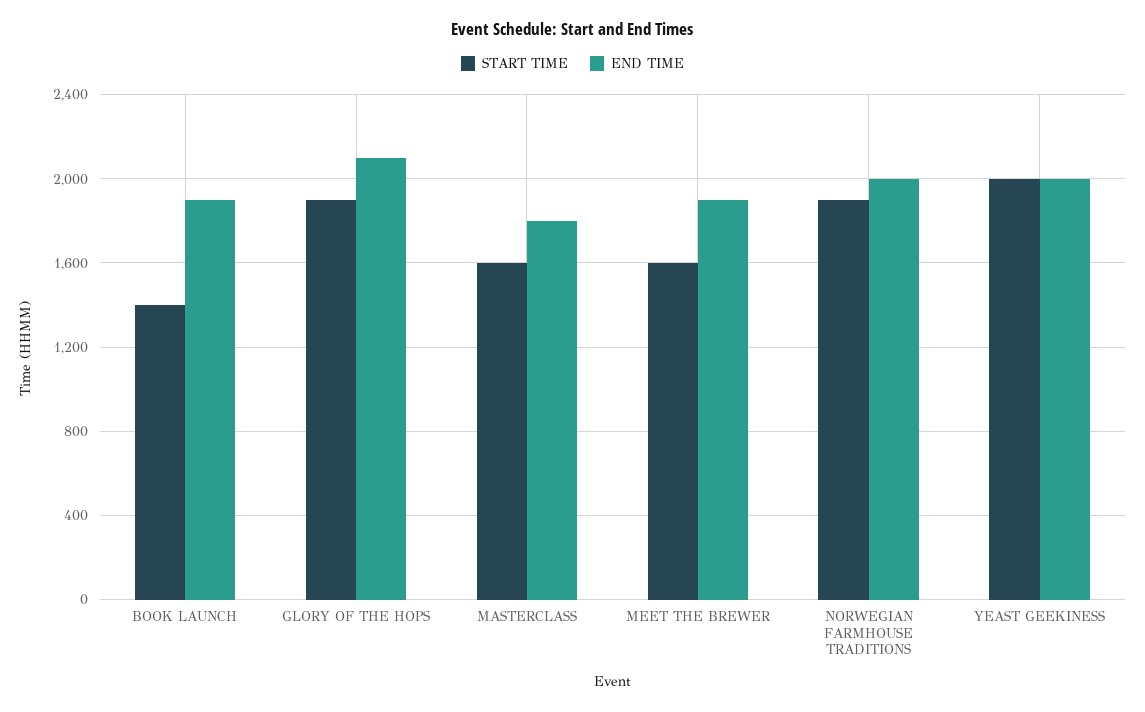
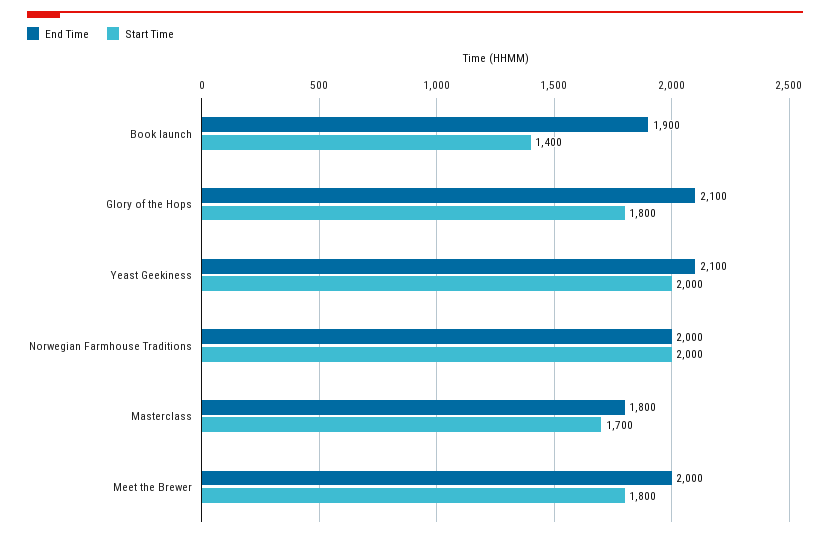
START TIME, GLORY OF THE HOPS: 1900 -> 1800
START TIME, MASTERCLASS: 1600 -> 1700
START TIME, MEET THE BREWER: 1600 -> 1800
END TIME, MEET THE BREWER: 1900 -> 2000
START TIME, NORWEGIAN FARMHOUSE TRADITIONS: 1900 -> 2000
END TIME, YEAST GEEKINESS: 2000 -> 2100

